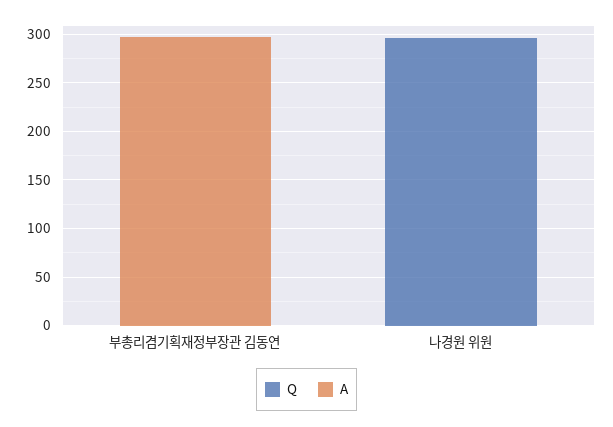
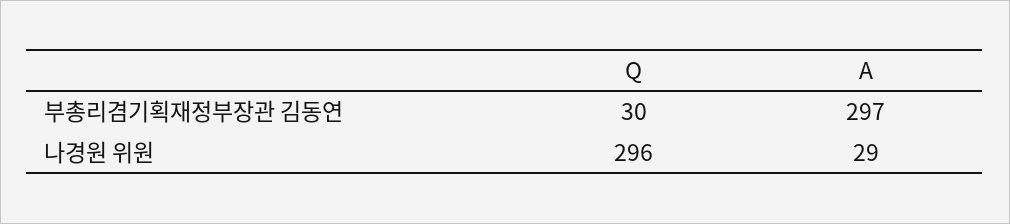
Q, 부총리겸기획재정부장관 김동연: 0 -> 30
A, 나경원 위원: 0 -> 29

